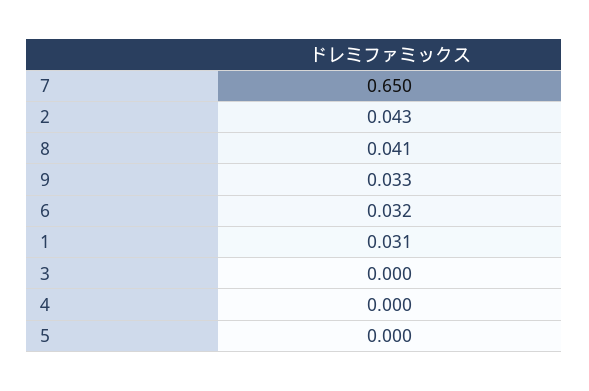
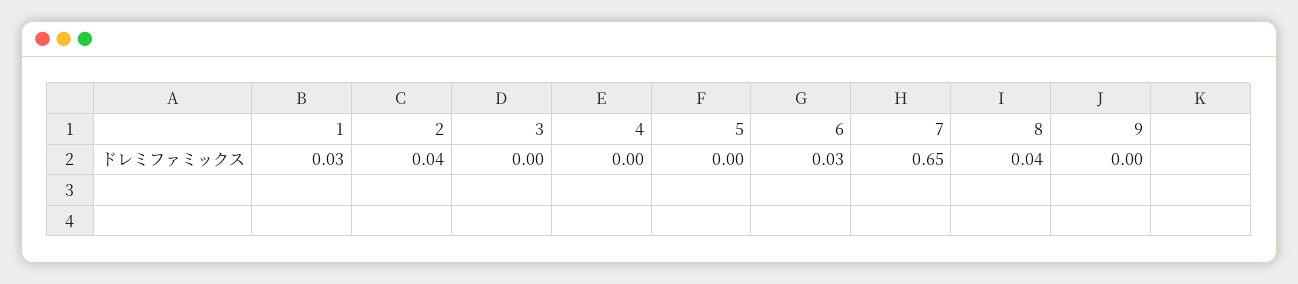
9: 0.033 -> 0

